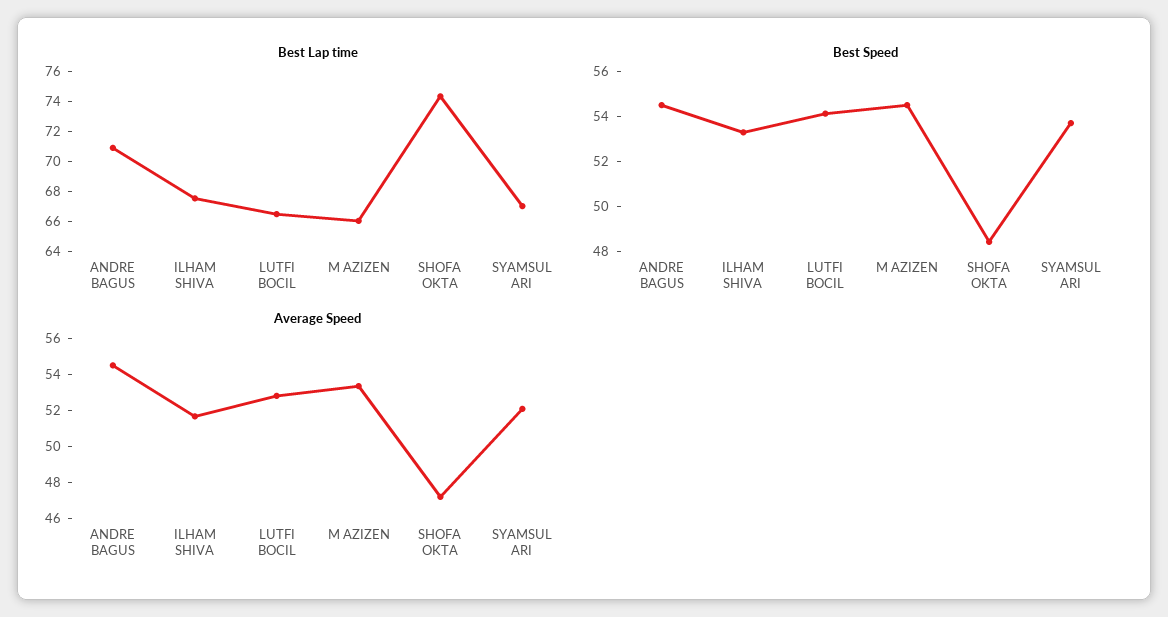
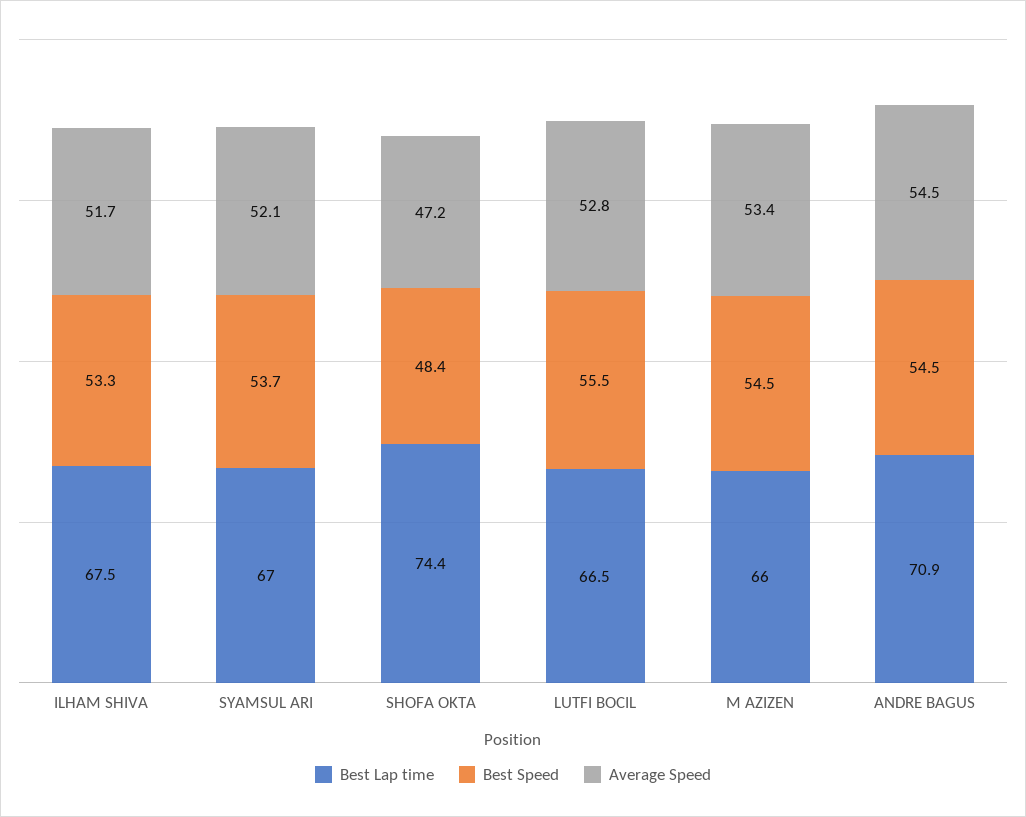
Best Speed, LUTFI BOCIL: 54 -> 55.5

